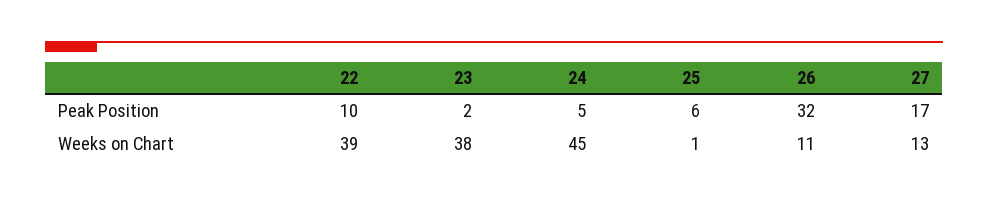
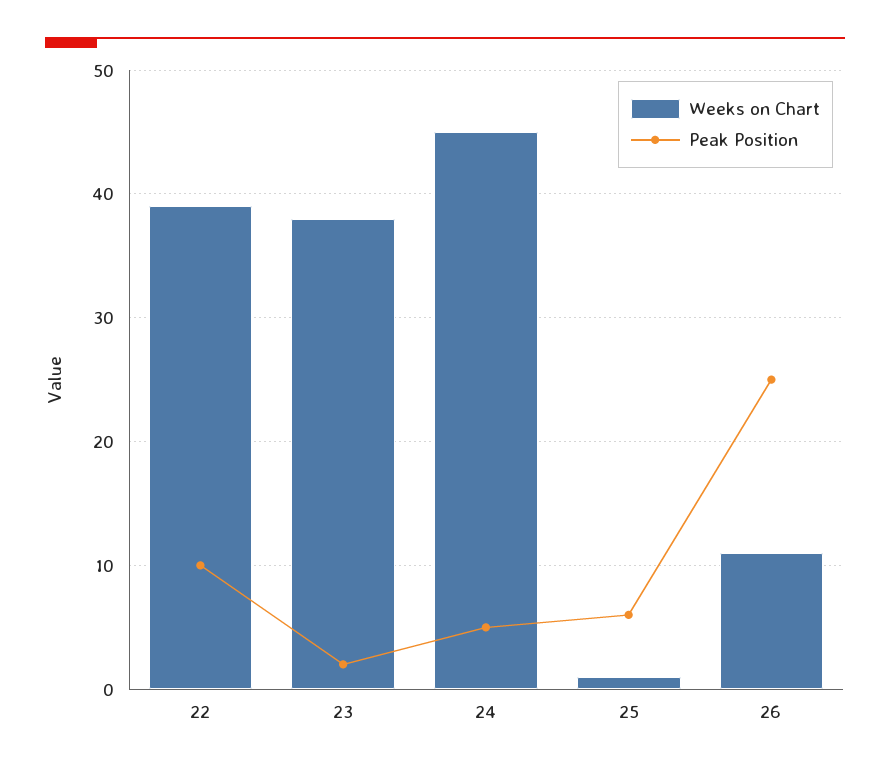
Peak Position, 26: 32 -> 25
Peak Position, 27: 17 -> none
Weeks on Chart, 27: 13 -> none

